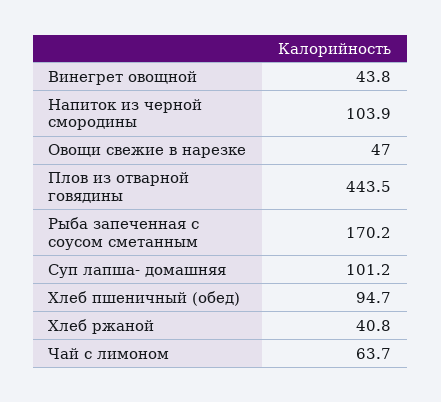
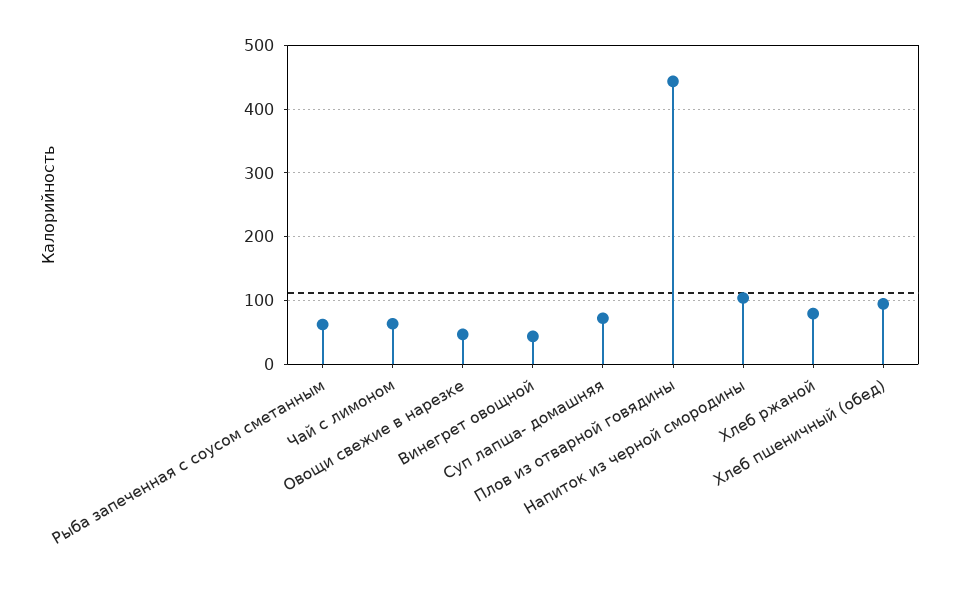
Рыба запеченная с соусом сметанным: 170.2 -> 60
Суп лапша- домашняя: 101.2 -> 70
Хлеб ржаной: 40.8 -> 80

